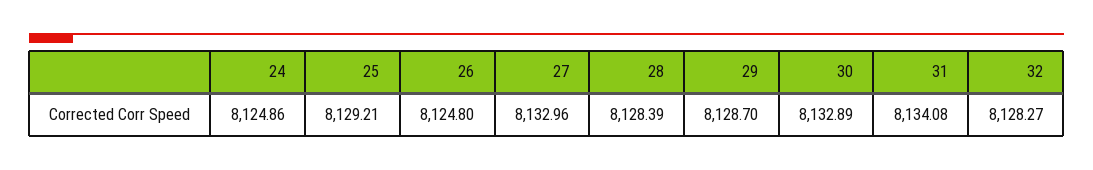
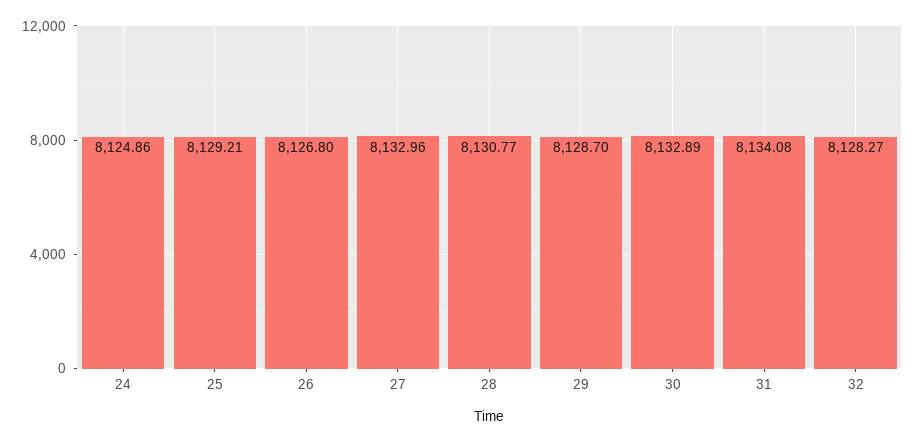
26: 8124.8 -> 8126.8
28: 8128.39 -> 8130.77

